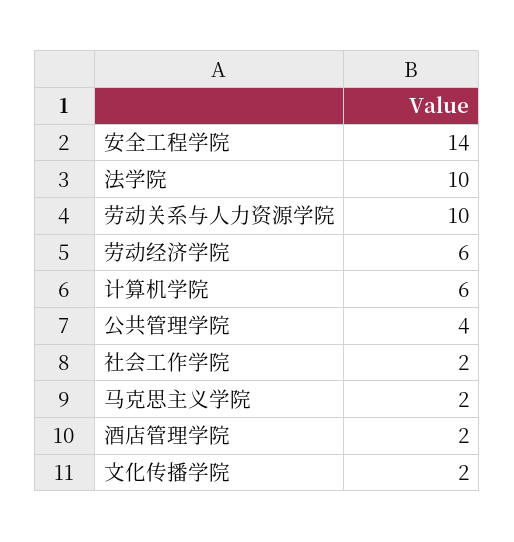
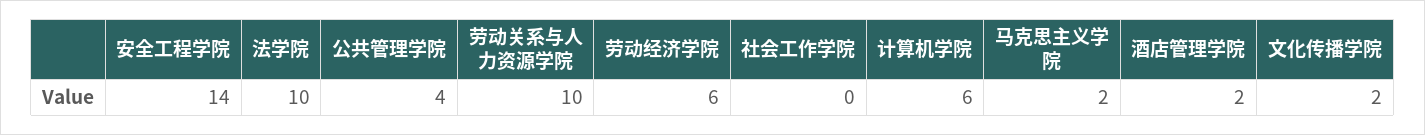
社会工作学院: 2 -> 0

